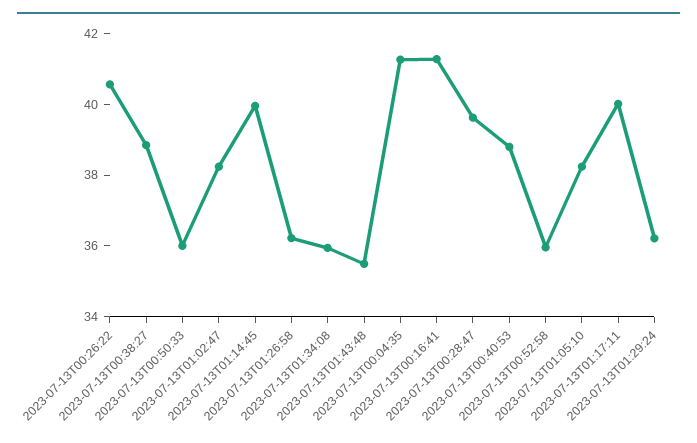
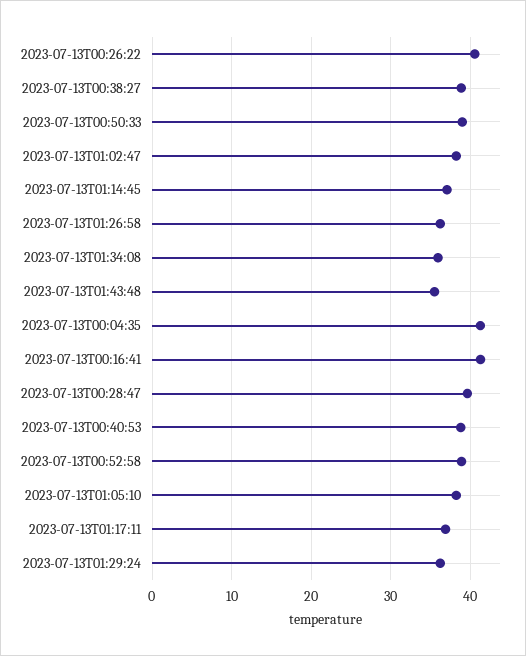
2023-07-13T00:50:33: 36 -> 39
2023-07-13T01:14:45: 40 -> 37
2023-07-13T00:52:58: 36 -> 39
2023-07-13T01:17:11: 40 -> 37

